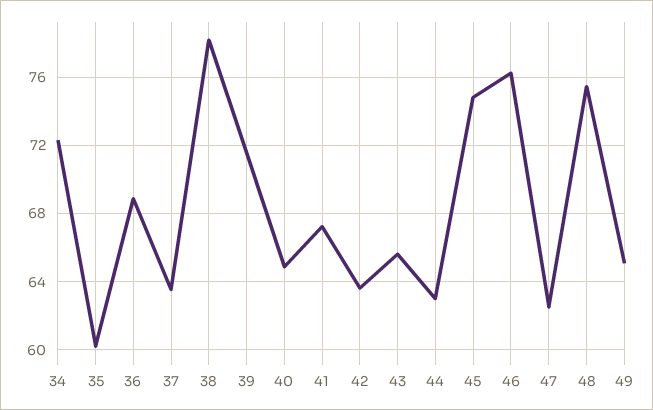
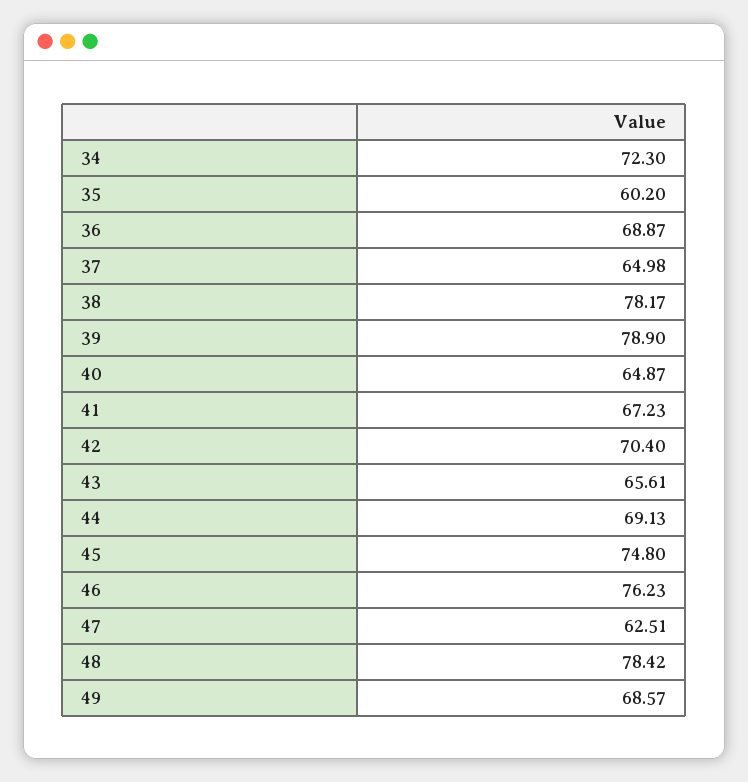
37: 63.5 -> 64.98
39: 71.5 -> 78.9
42: 63.5 -> 70.4
44: 63 -> 69.13
48: 75.5 -> 78.42
49: 65 -> 68.57

